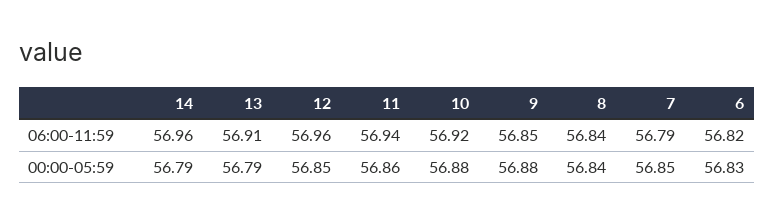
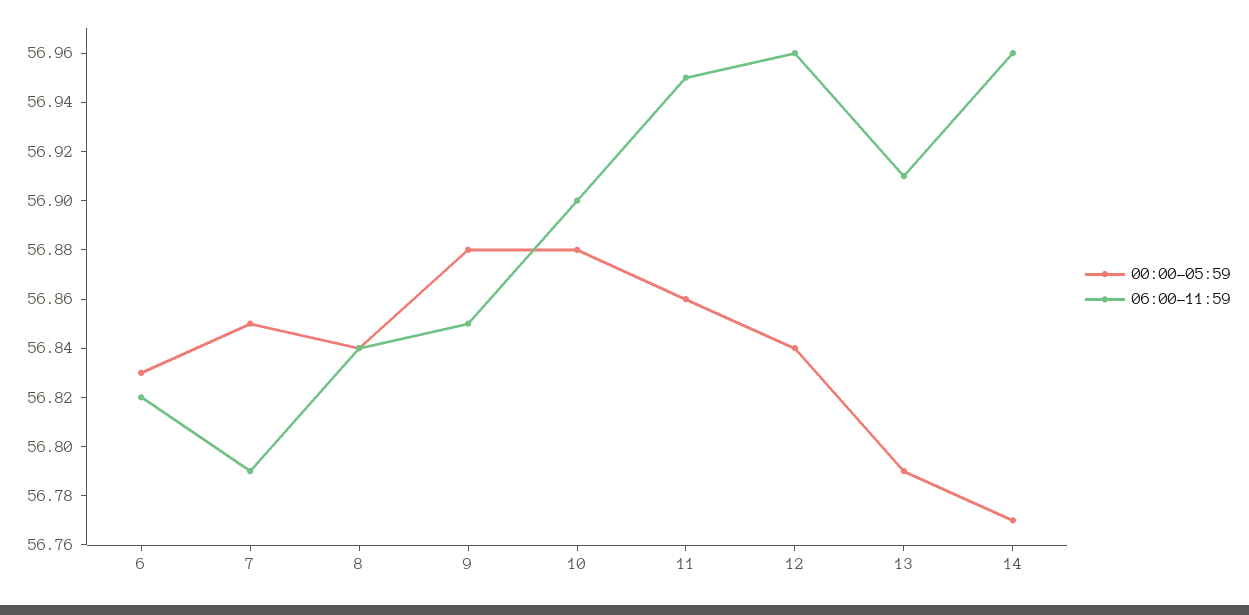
06:00-11:59, 11: 56.94 -> 56.95
06:00-11:59, 10: 56.92 -> 56.9
00:00-05:59, 14: 56.79 -> 56.77
00:00-05:59, 12: 56.85 -> 56.84

